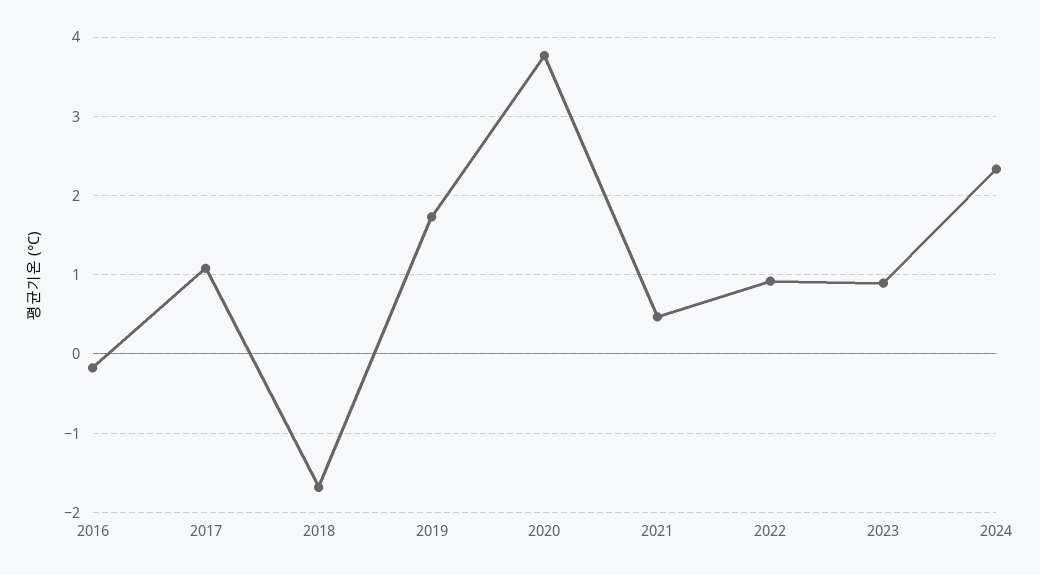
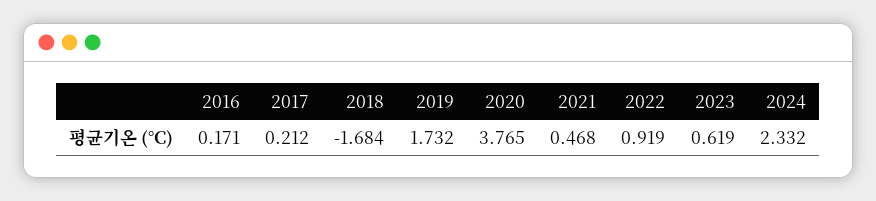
2016: -0.2 -> 0.171
2017: 1.1 -> 0.212
2023: 0.9 -> 0.619

